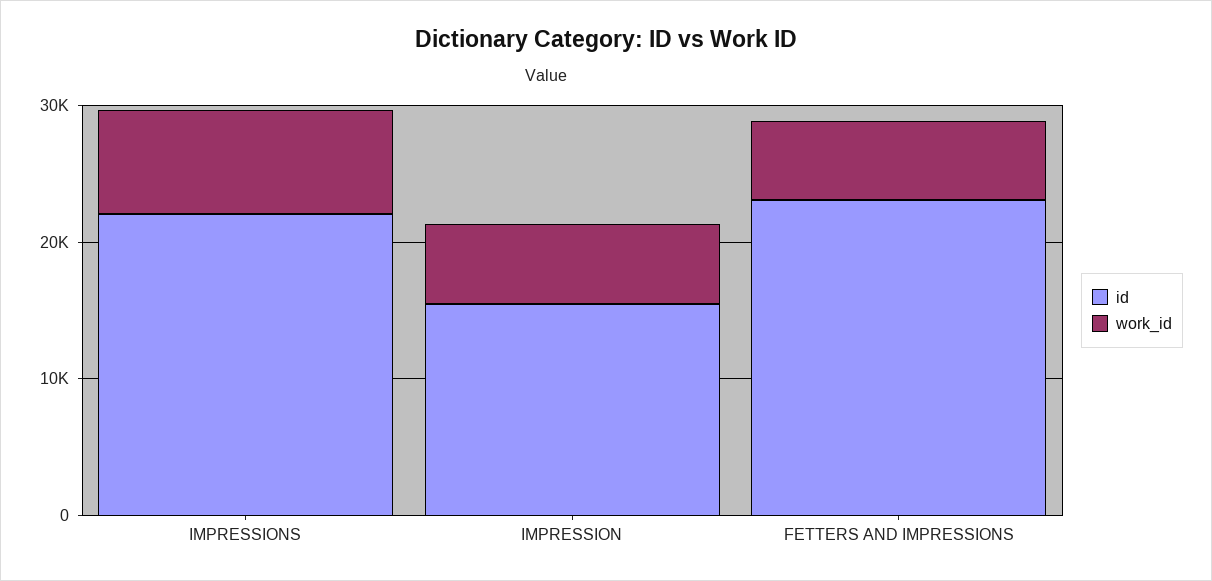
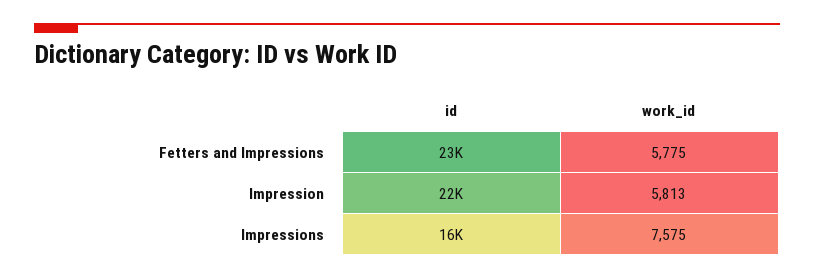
id, IMPRESSIONS: 22000 -> 16000
id, IMPRESSION: 16000 -> 22000

